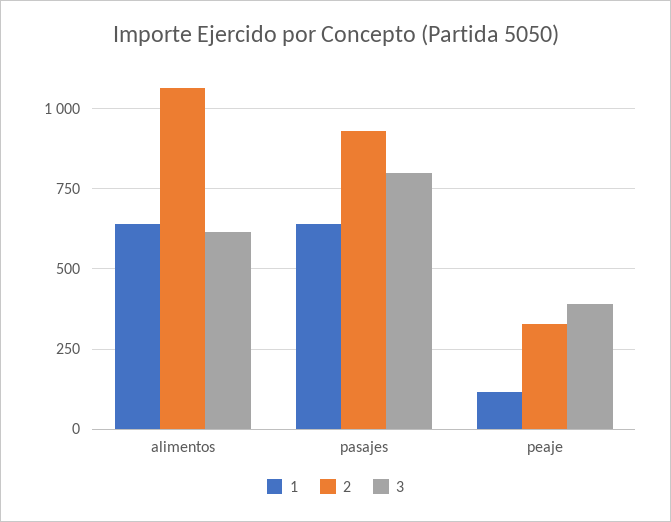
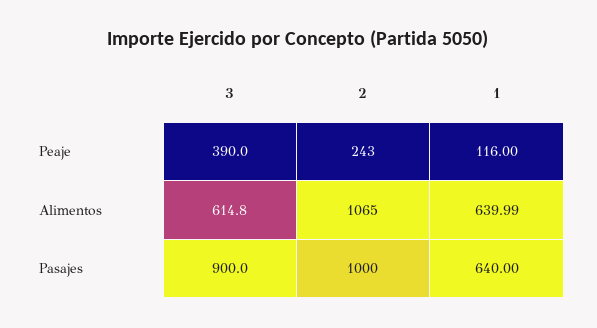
2, pasajes: 925 -> 1000
3, pasajes: 800 -> 900
2, peaje: 325 -> 243

